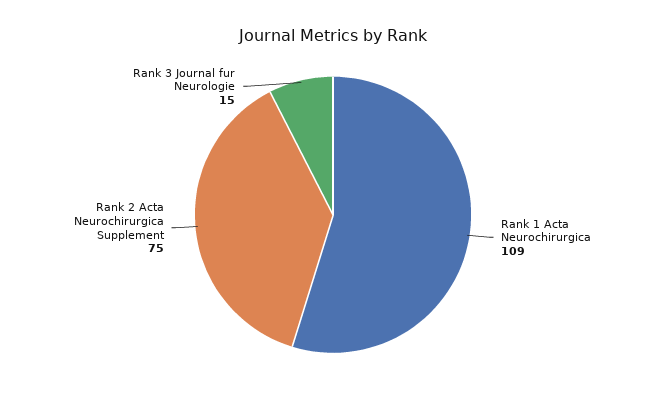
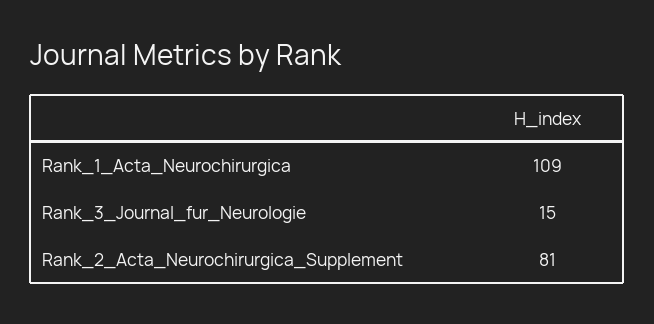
Rank 2 Acta Neurochirurgica Supplement: 75 -> 81

